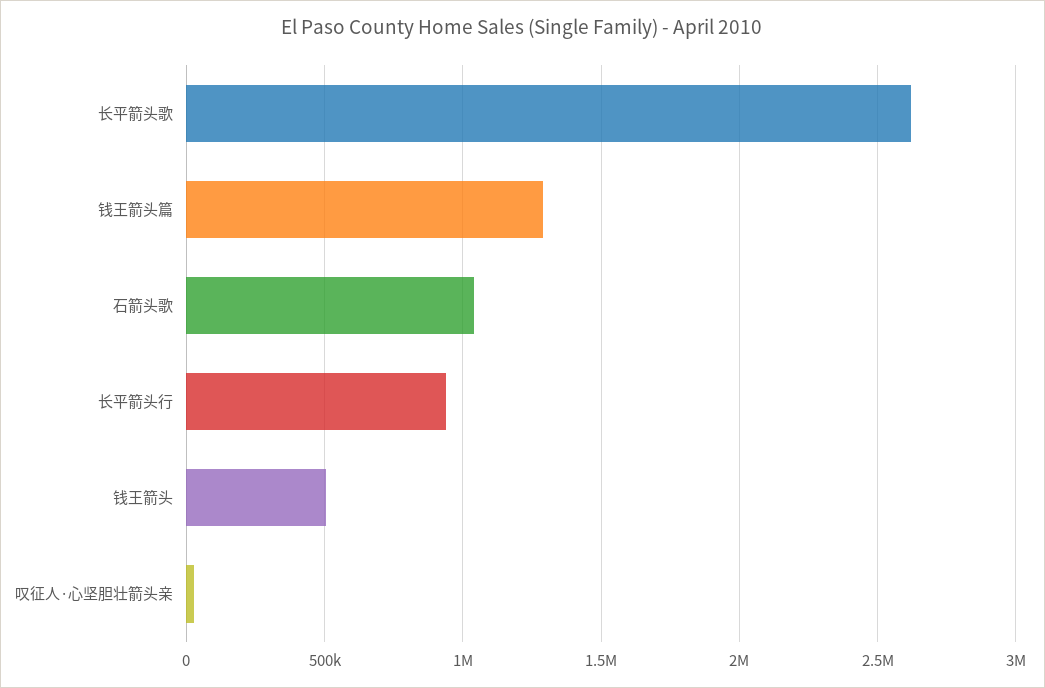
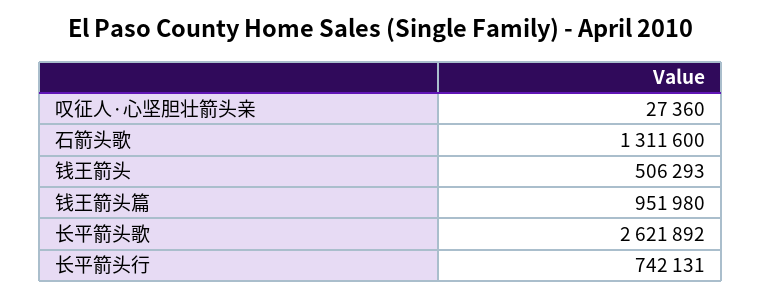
钱王箭头篇: 1300000 -> 951980
石箭头歌: 1050000 -> 1311600
长平箭头行: 950000 -> 742131

